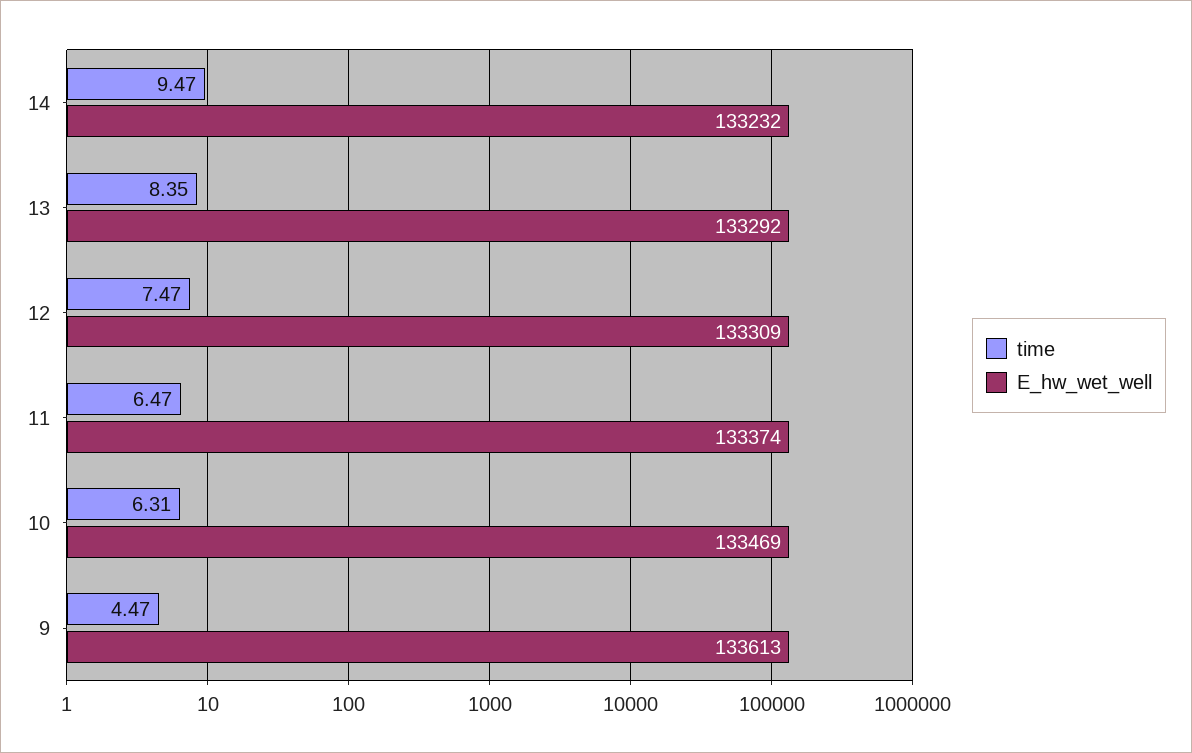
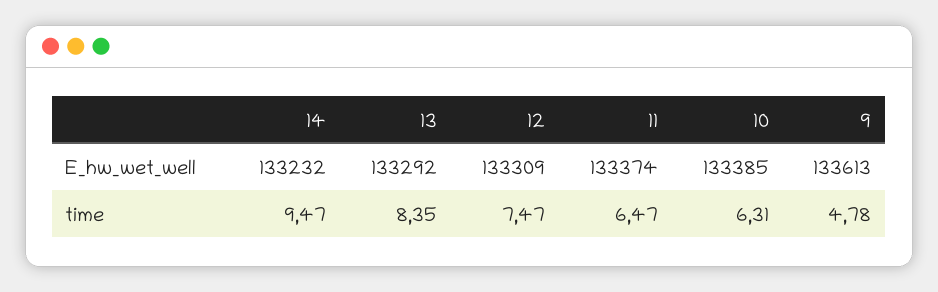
E_hw_wet_well, 10: 133469 -> 133385
time, 9: 4.47 -> 4.78

